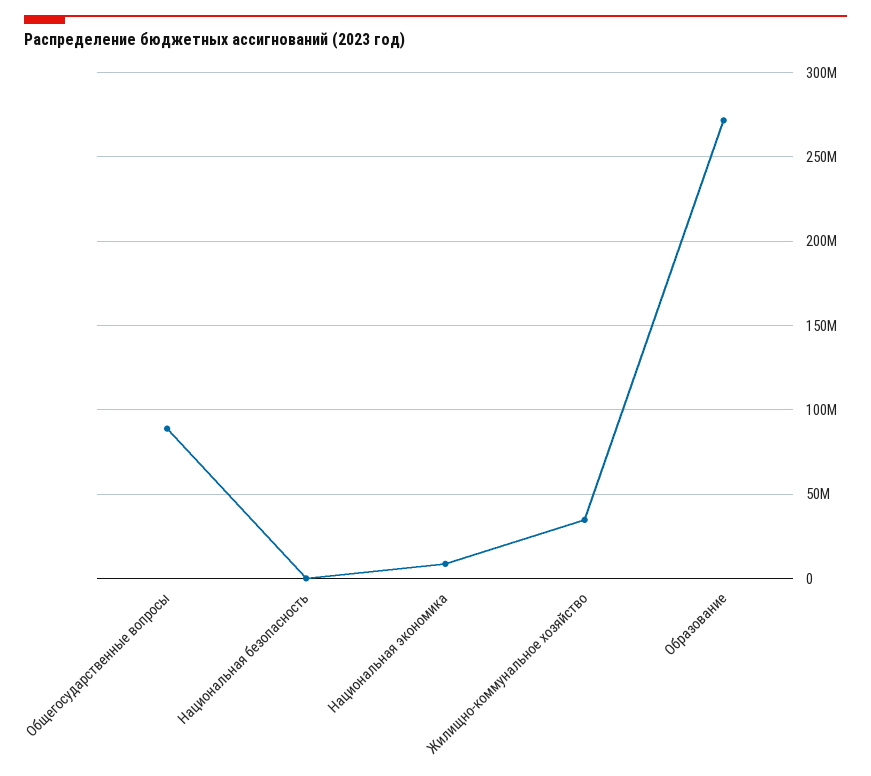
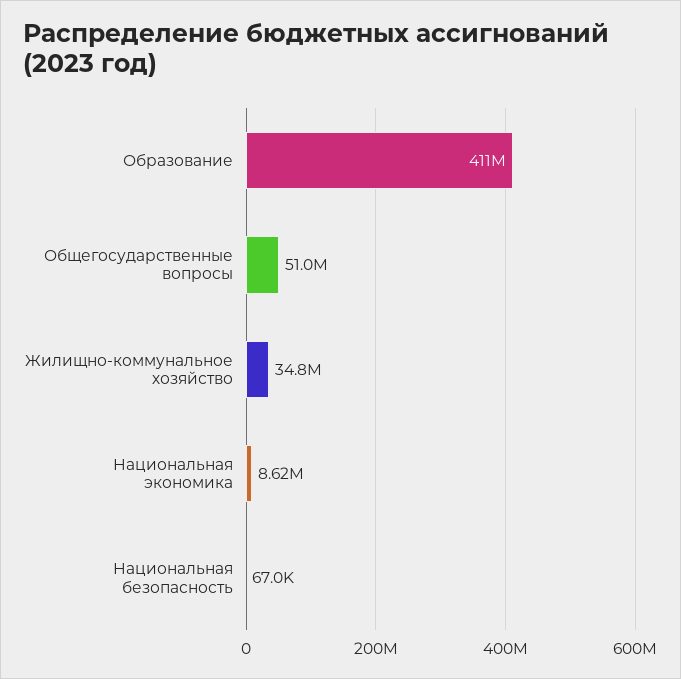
Общегосударственные вопросы: 90000000 -> 51000000
Образование: 270000000 -> 411000000

